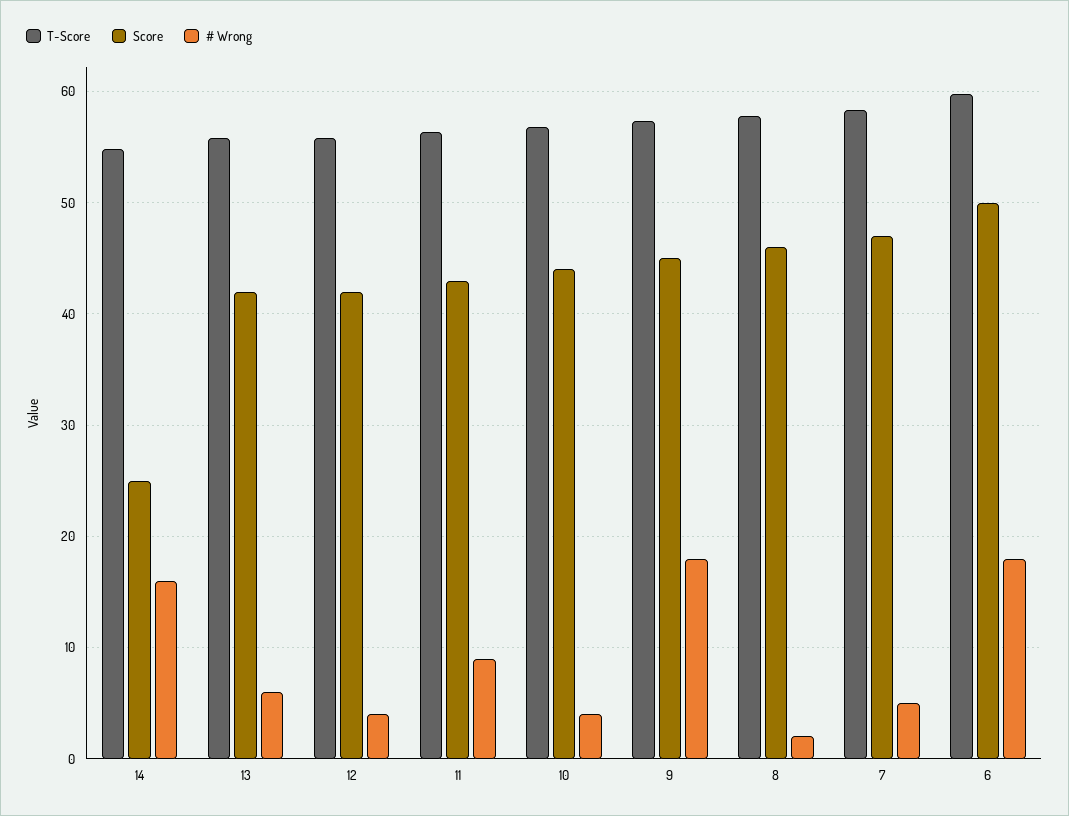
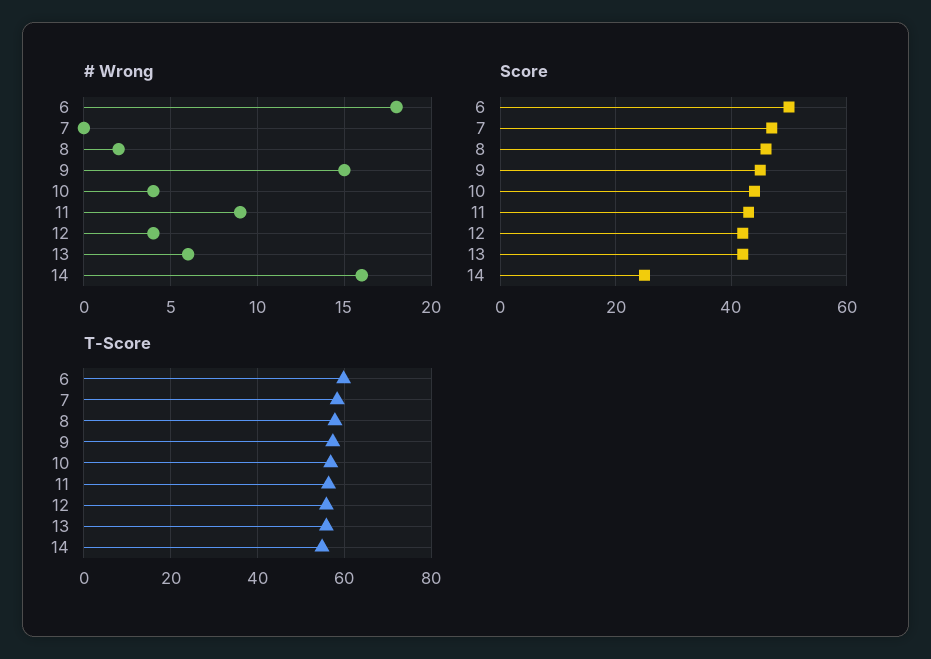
# Wrong, 9: 18 -> 15
# Wrong, 7: 5 -> 0

